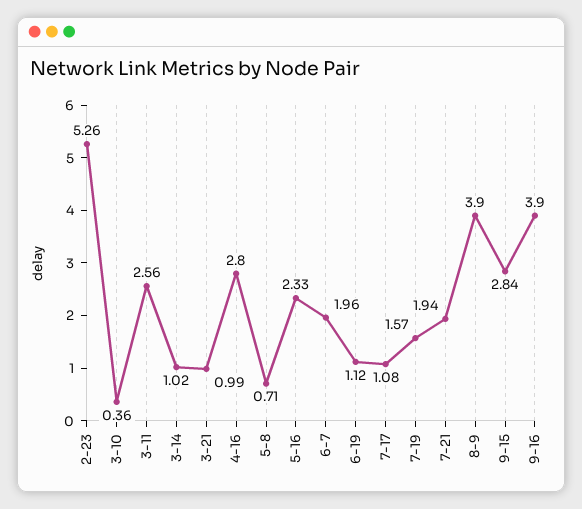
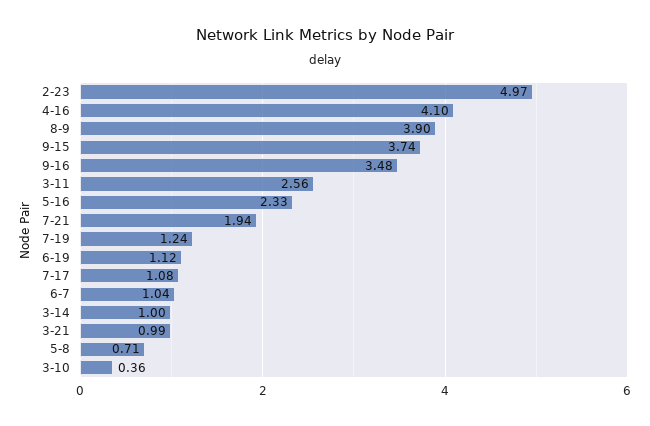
2-23: 5.26 -> 4.97
3-14: 1.02 -> 1
4-16: 2.8 -> 4.1
6-7: 1.96 -> 1.04
7-19: 1.57 -> 1.24
9-15: 2.84 -> 3.74
9-16: 3.9 -> 3.48

